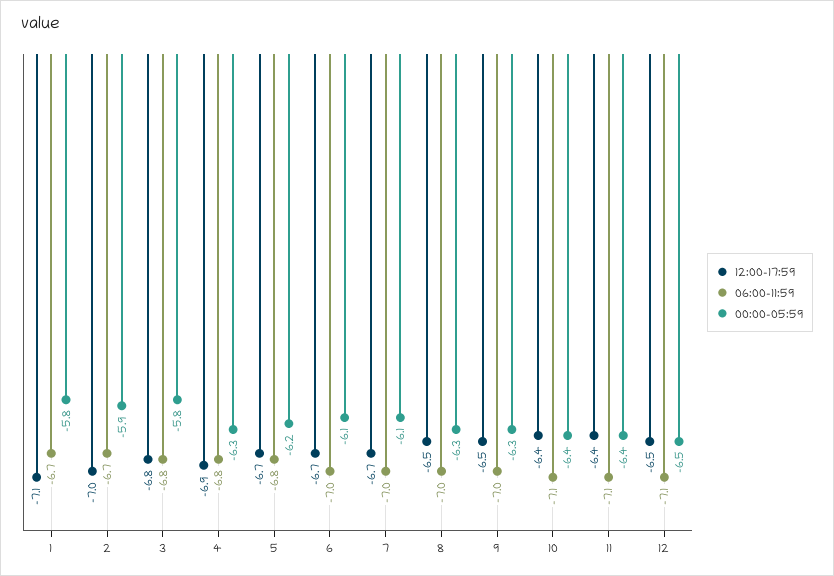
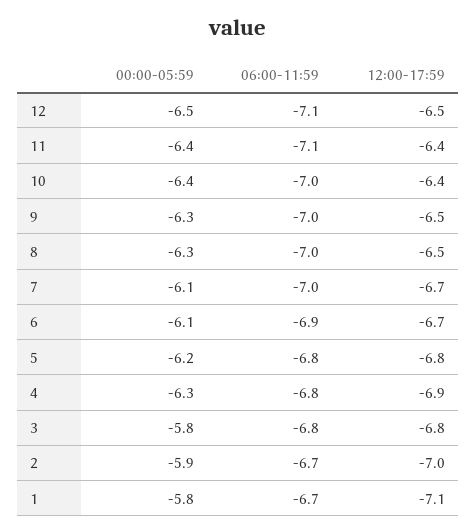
12:00-17:59, 5: -6.7 -> -6.8
06:00-11:59, 6: -7 -> -6.9
06:00-11:59, 10: -7.1 -> -7

